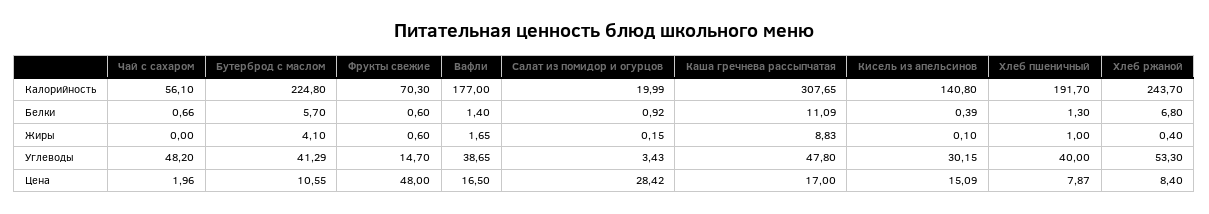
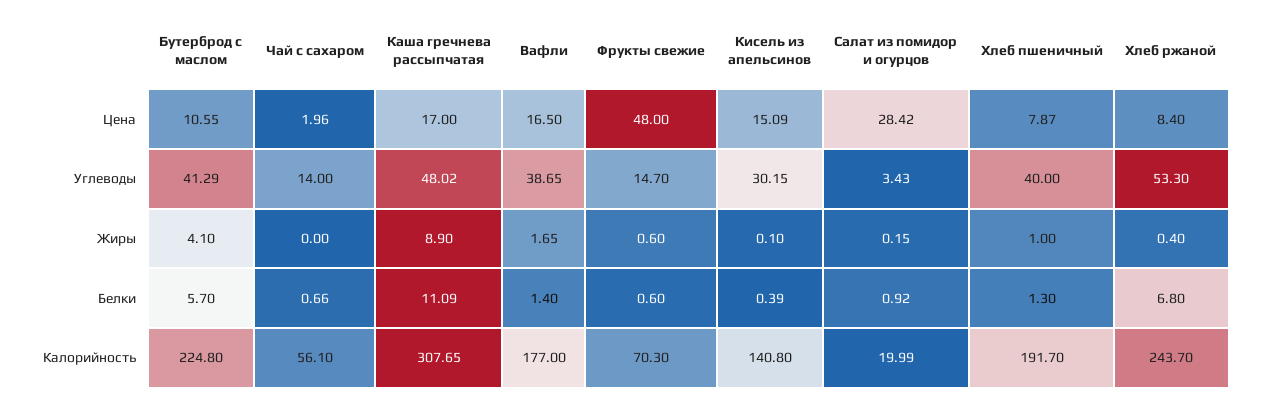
Каша гречнева рассыпчатая, Жиры: 8.83 -> 8.9
Чай с сахаром, Углеводы: 48.2 -> 14
Каша гречнева рассыпчатая, Углеводы: 47.8 -> 48.02

